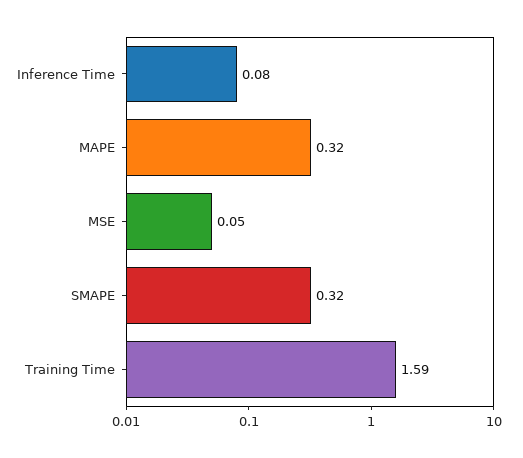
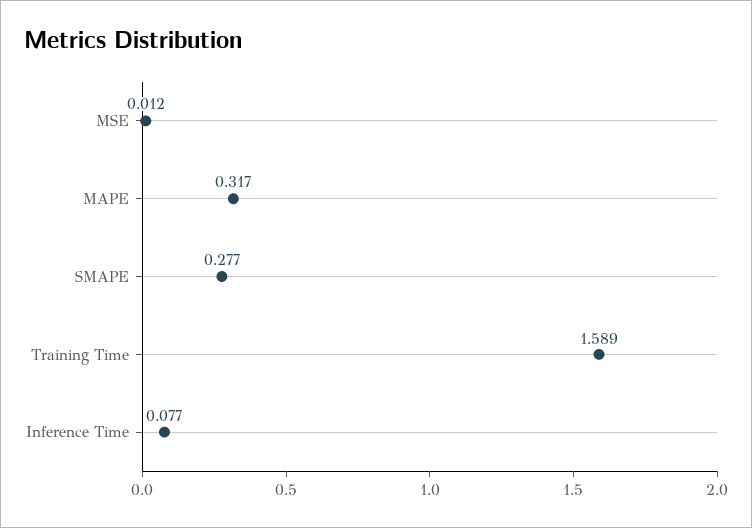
MSE: 0.05 -> 0.012
SMAPE: 0.32 -> 0.277

